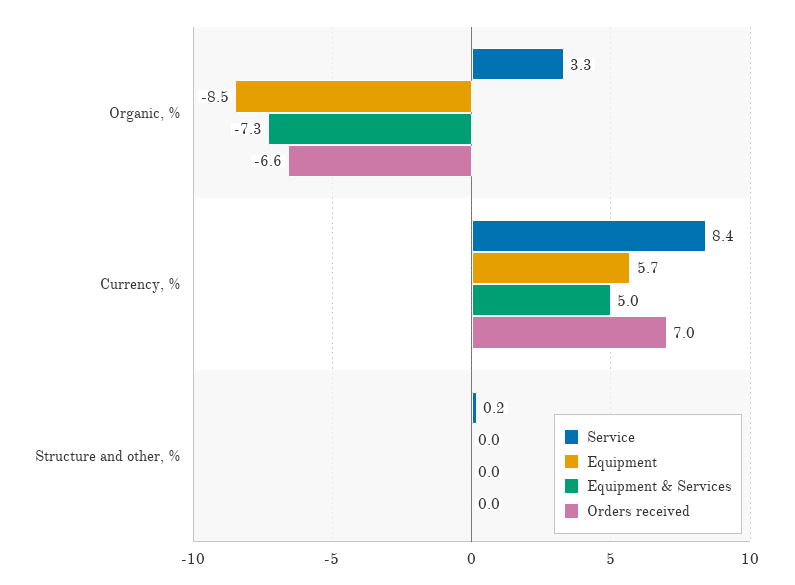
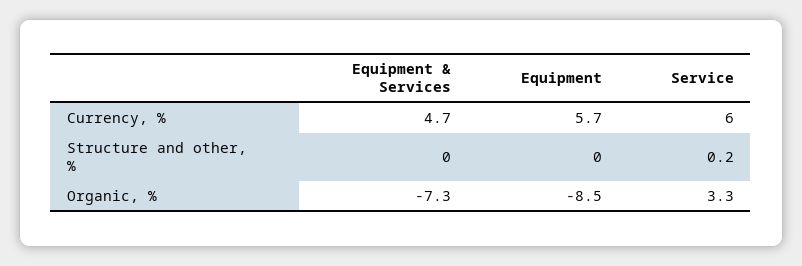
Orders received, Organic, %: -6.6 -> none
Service, Currency, %: 8.4 -> 6
Equipment & Services, Currency, %: 5 -> 4.7
Orders received, Currency, %: 7 -> none
Orders received, Structure and other, %: 0 -> none

